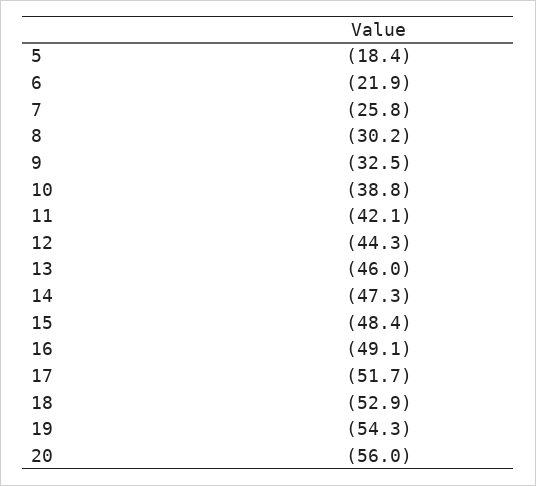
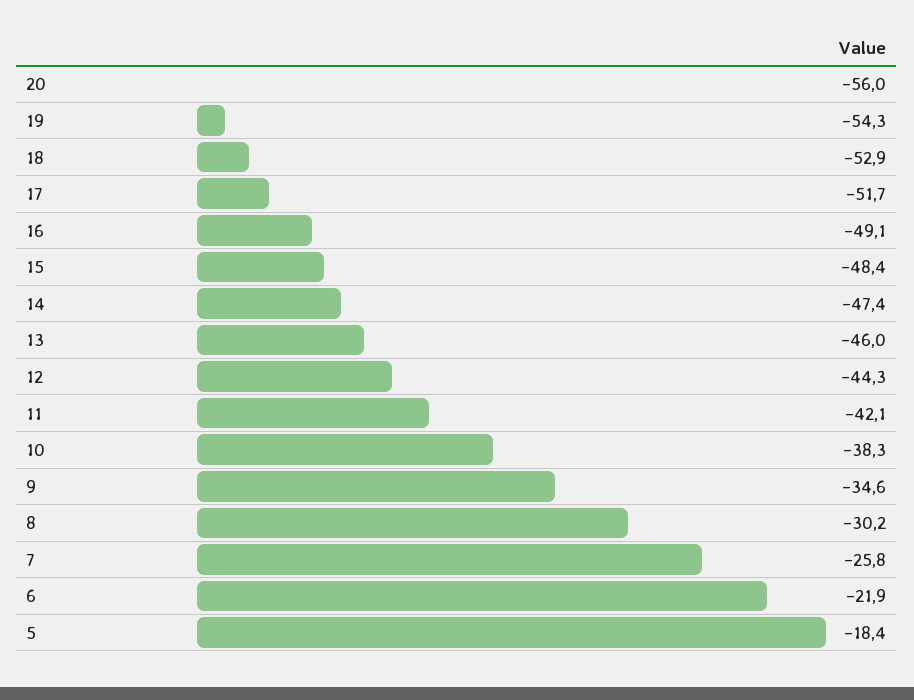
9: -32.5 -> -34.6
10: -38.8 -> -38.3
14: -47.3 -> -47.4

